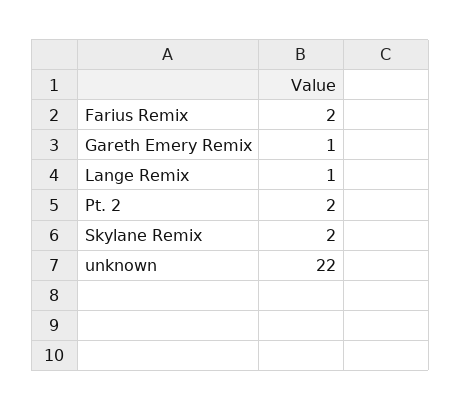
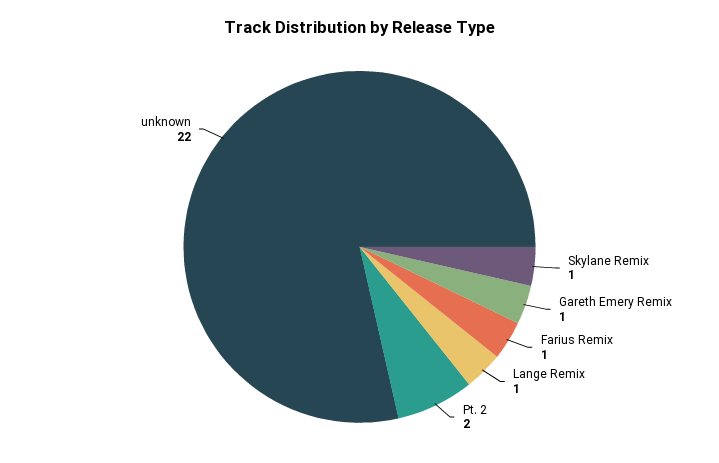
Farius Remix: 2 -> 1
Skylane Remix: 2 -> 1

